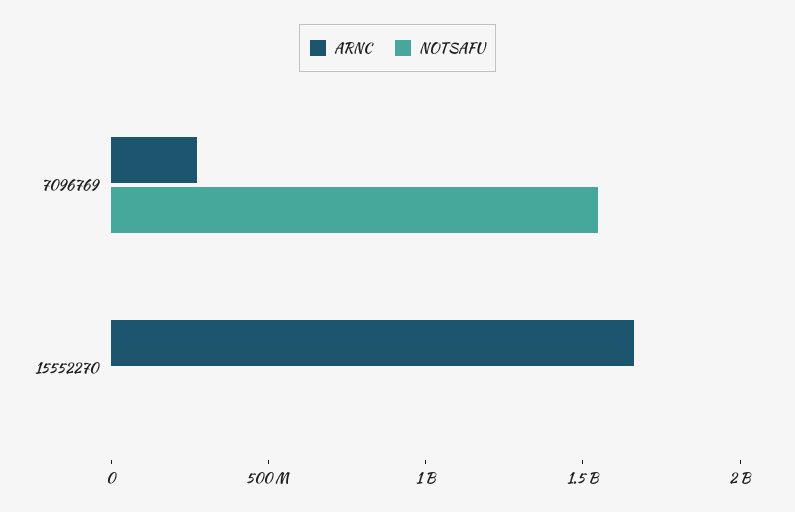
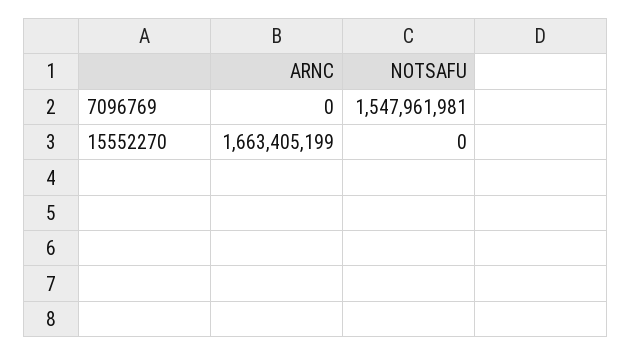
ARNC, 7096769: 300000000 -> 0

